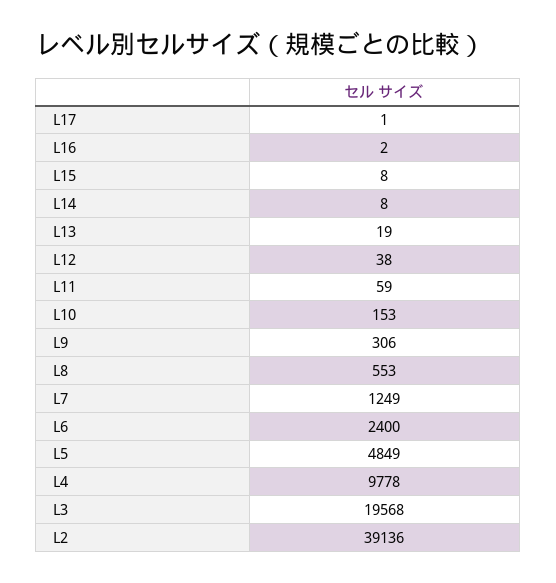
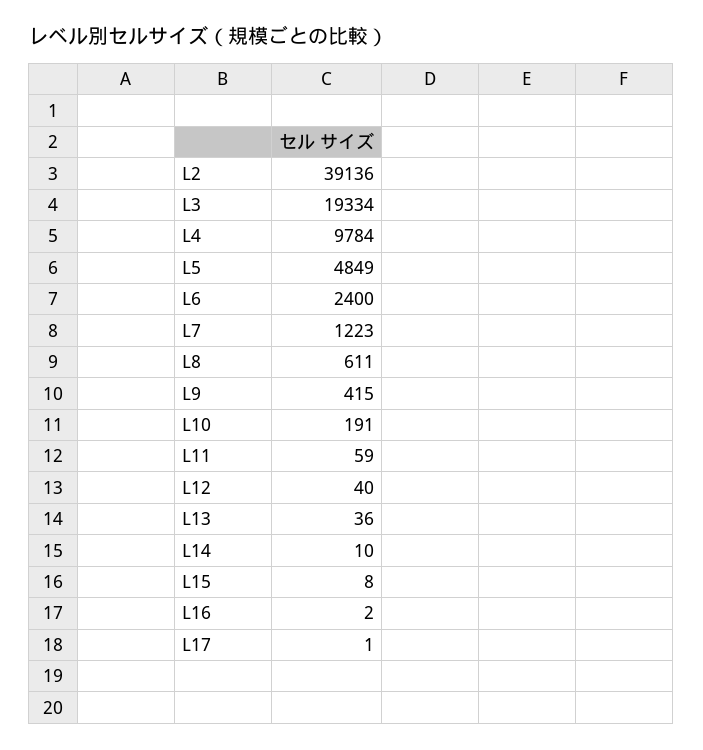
L14: 8 -> 10
L13: 19 -> 36
L12: 38 -> 40
L10: 153 -> 191
L9: 306 -> 415
L8: 553 -> 611
L7: 1249 -> 1223
L4: 9778 -> 9784
L3: 19568 -> 19334

